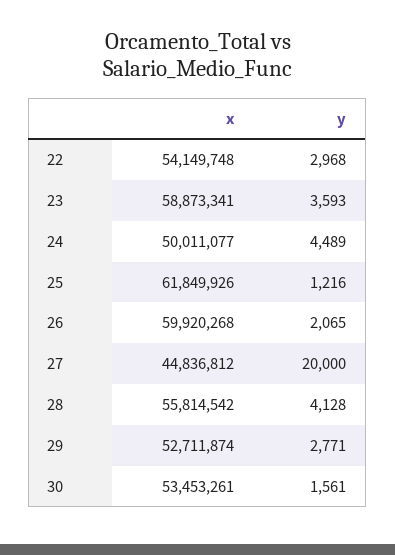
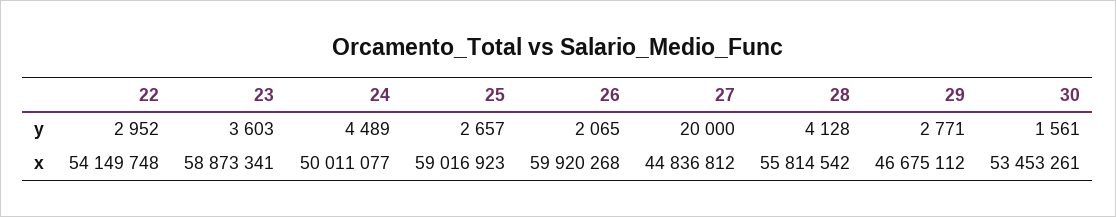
y, 22: 2968 -> 2952
y, 23: 3593 -> 3603
x, 25: 61849926 -> 59016923
y, 25: 1216 -> 2657
x, 29: 52711874 -> 46675112

